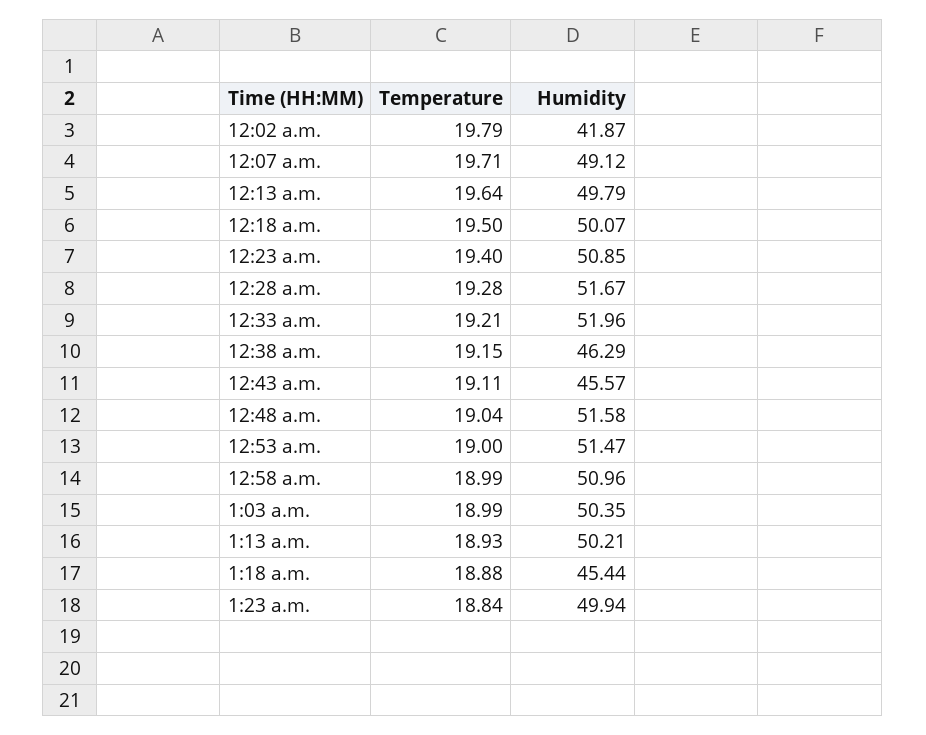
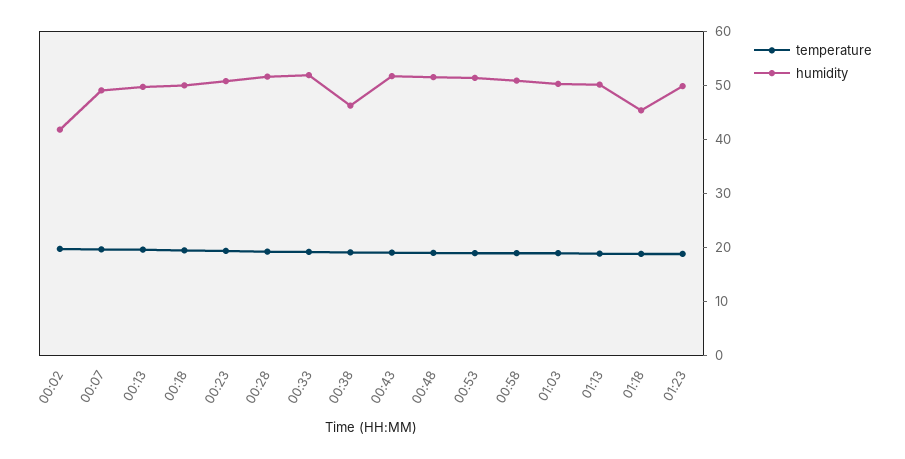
Humidity, 12:43 a.m.: 45.57 -> 52

